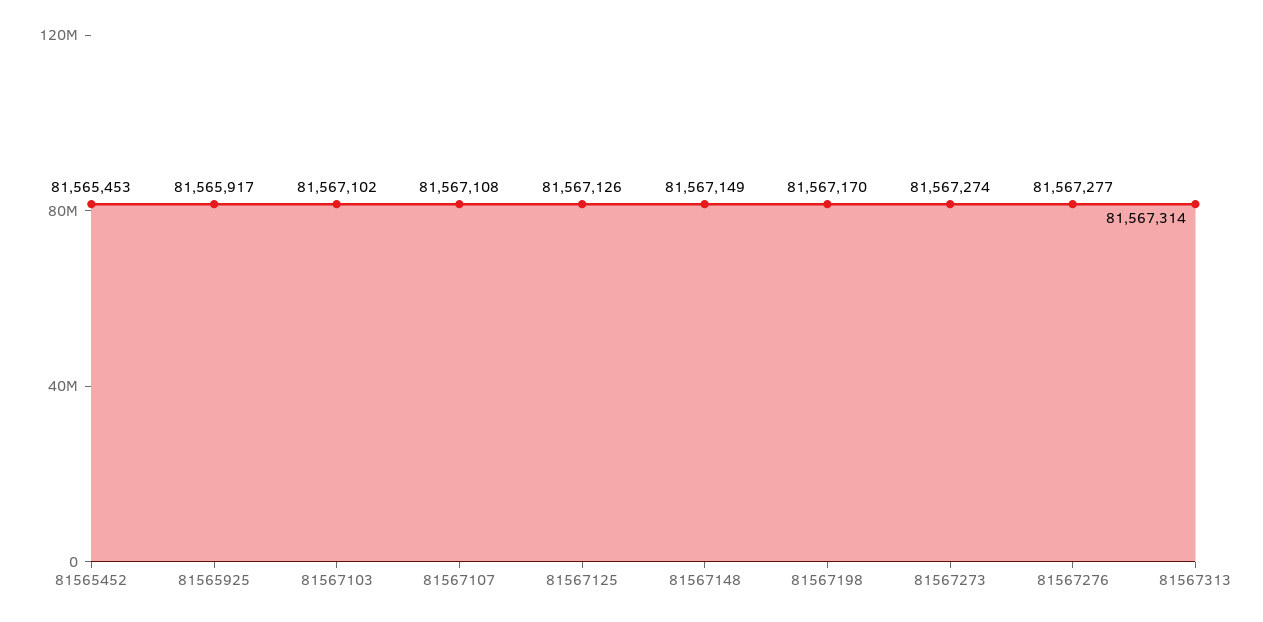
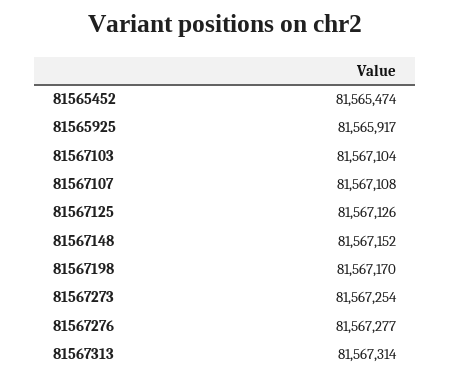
81565452: 81565453 -> 81565474
81567103: 81567102 -> 81567104
81567148: 81567149 -> 81567152
81567273: 81567274 -> 81567254

